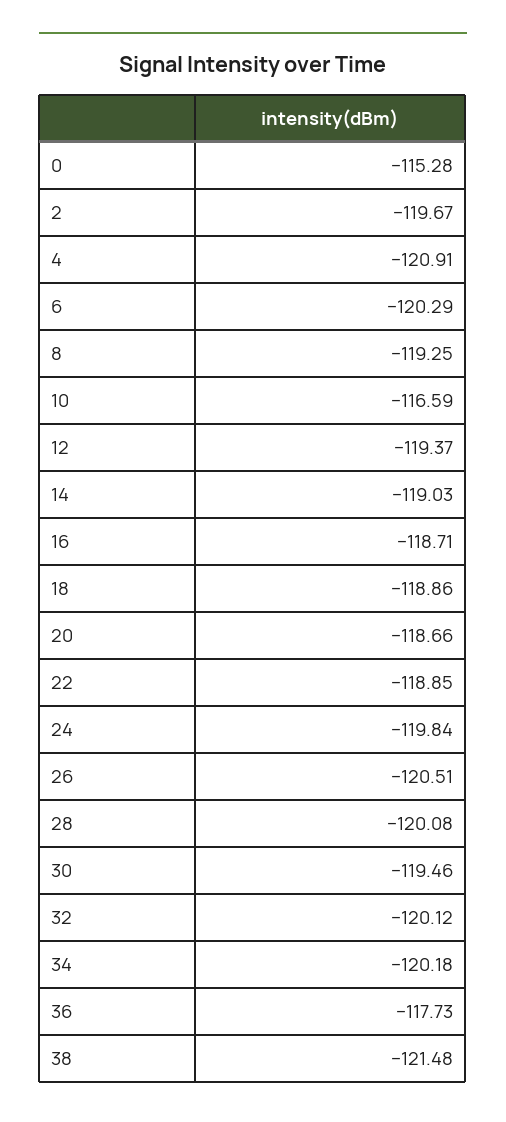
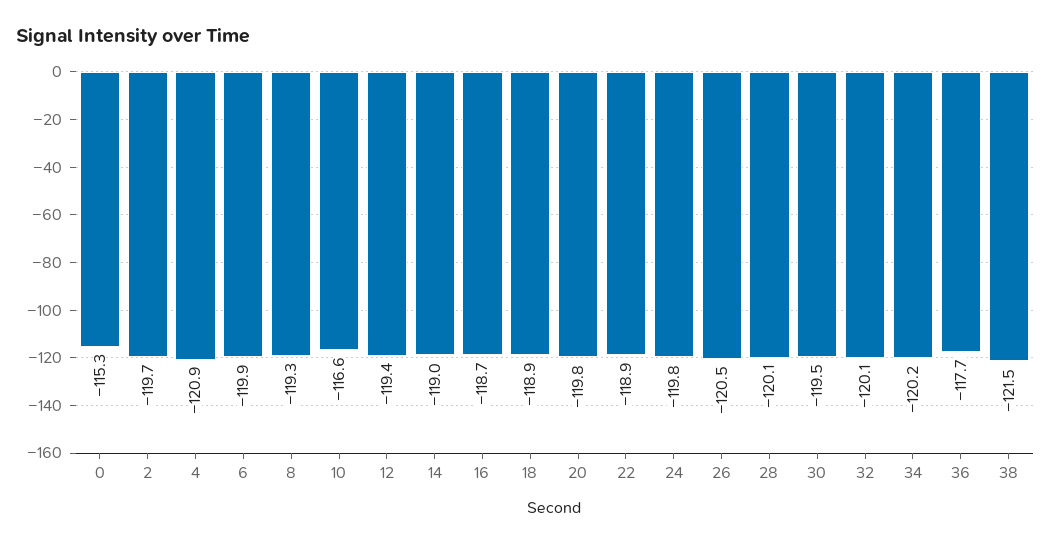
6: -120.29 -> -119.9
20: -118.66 -> -119.8

